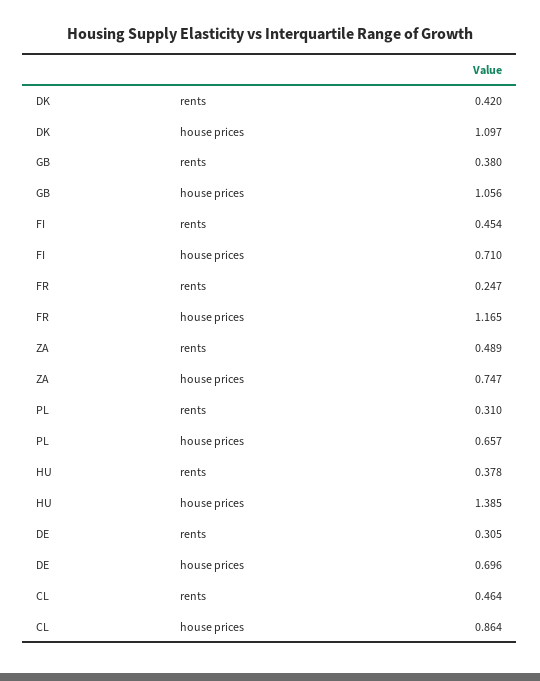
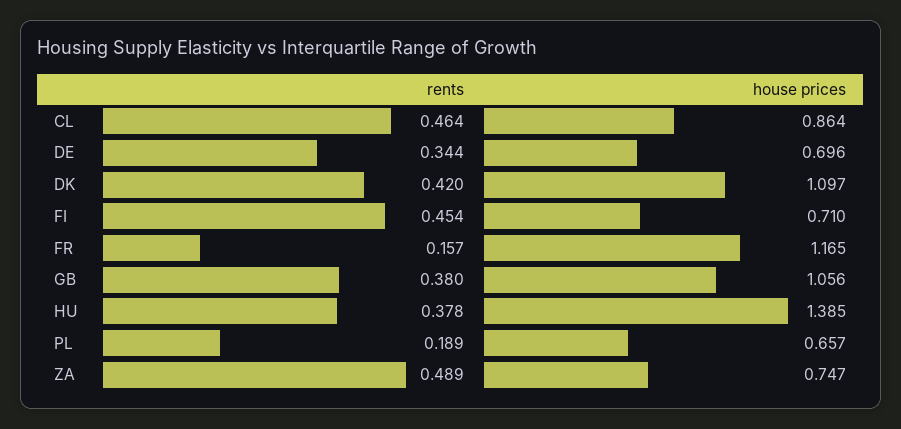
FR, rents: 0.247 -> 0.157
PL, rents: 0.31 -> 0.189
DE, rents: 0.305 -> 0.344

